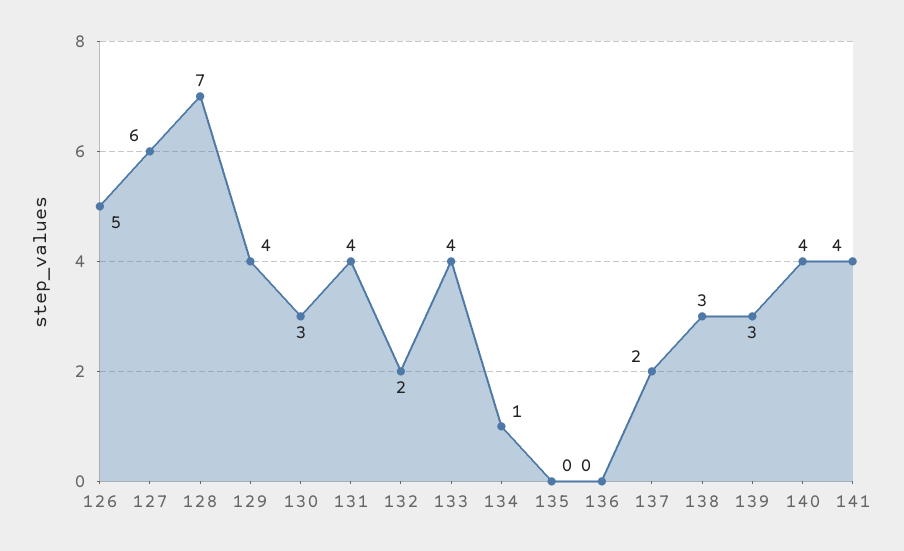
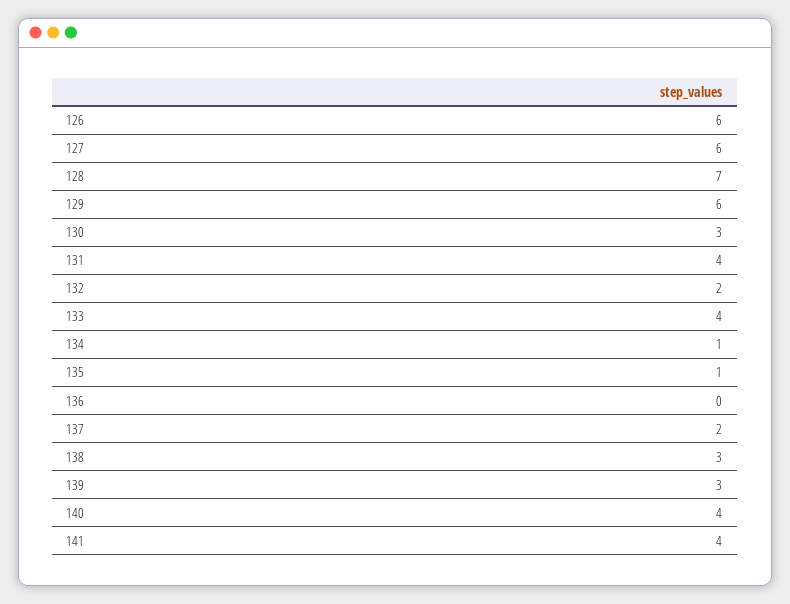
126: 5 -> 6
129: 4 -> 6
135: 0 -> 1

